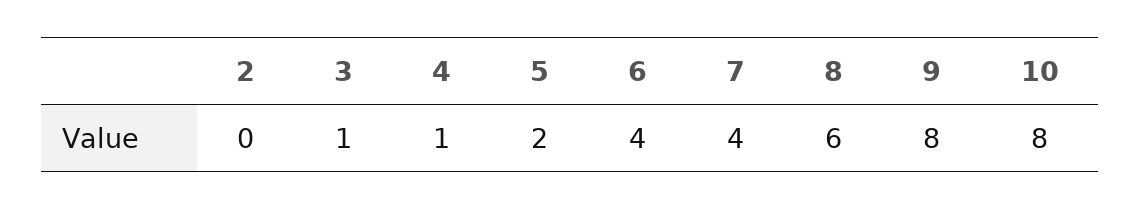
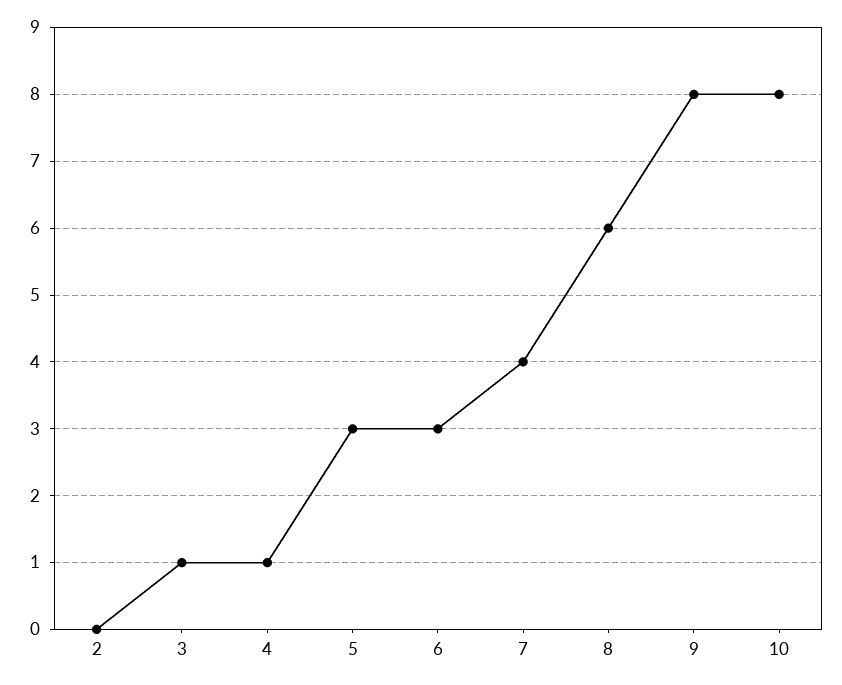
5: 2 -> 3
6: 4 -> 3

